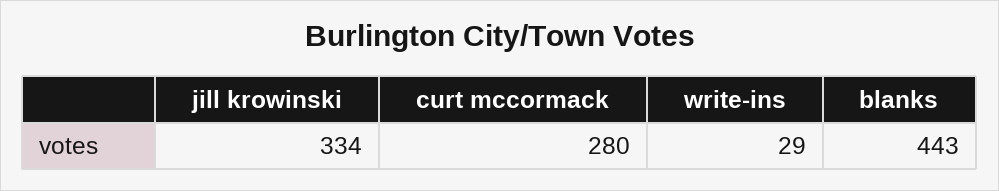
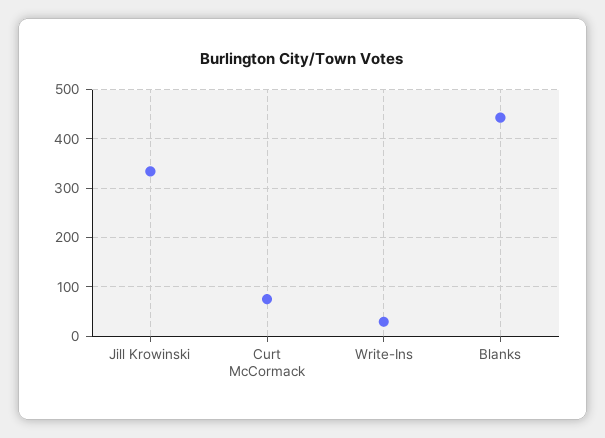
curt mccormack: 280 -> 80

